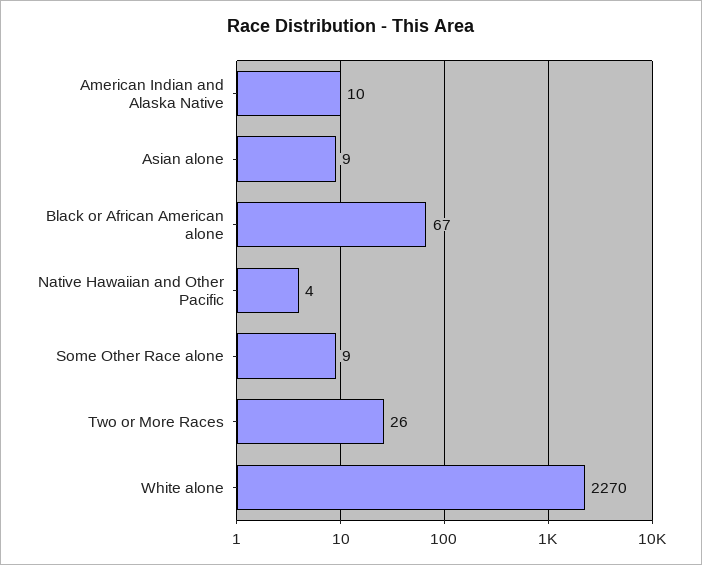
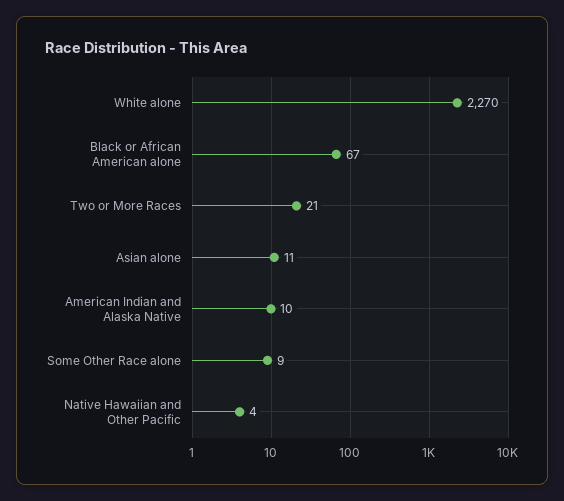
Asian alone: 9 -> 11
Two or More Races: 26 -> 21

